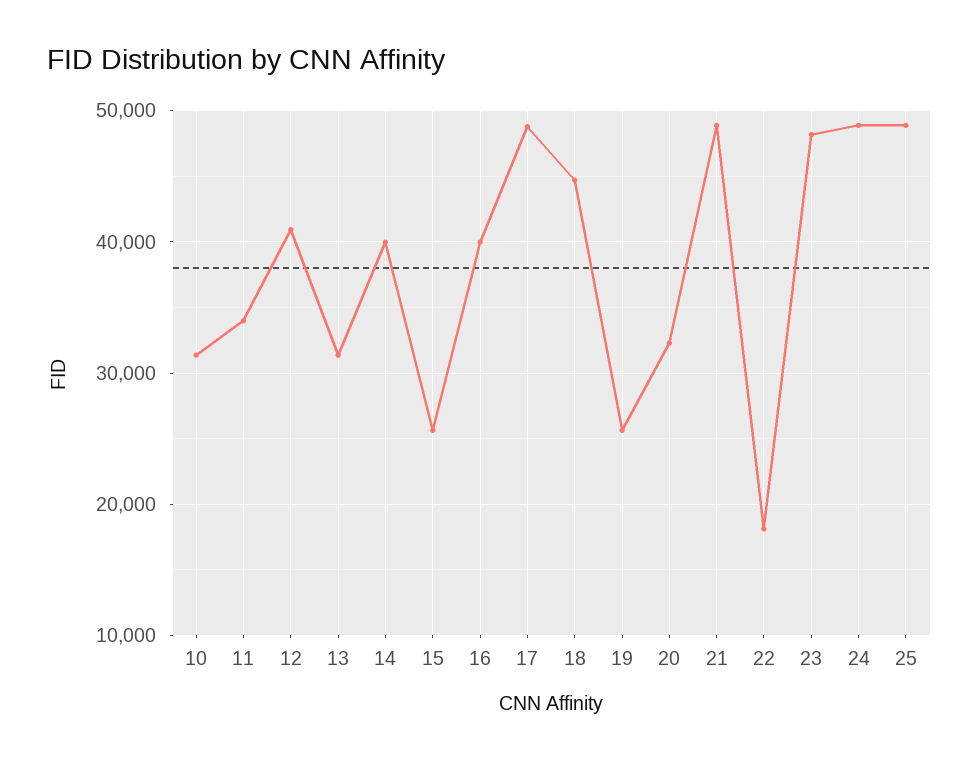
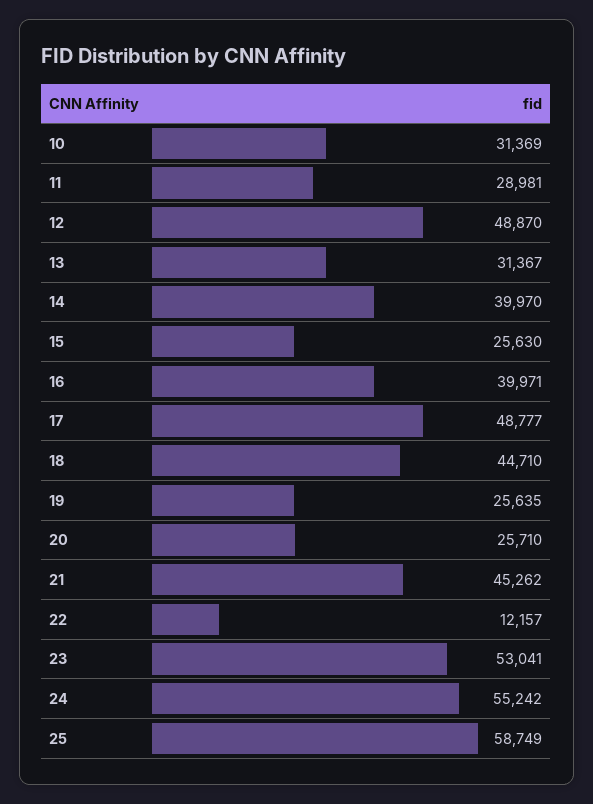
11: 34000 -> 28981
12: 41000 -> 48870
20: 32000 -> 25710
21: 49000 -> 45262
22: 18000 -> 12157
23: 48000 -> 53041
24: 49000 -> 55242
25: 49000 -> 58749

